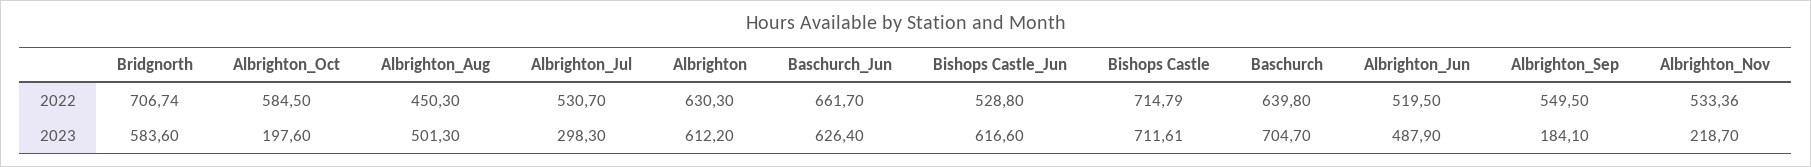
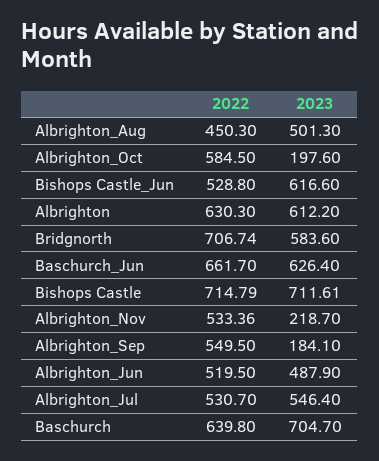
Albrighton_Jul, 2023: 298.3 -> 546.4

